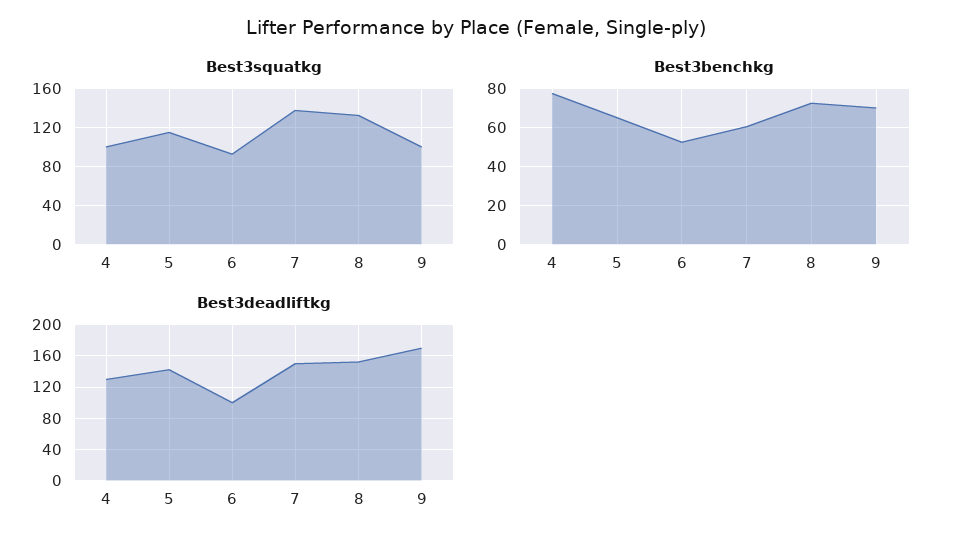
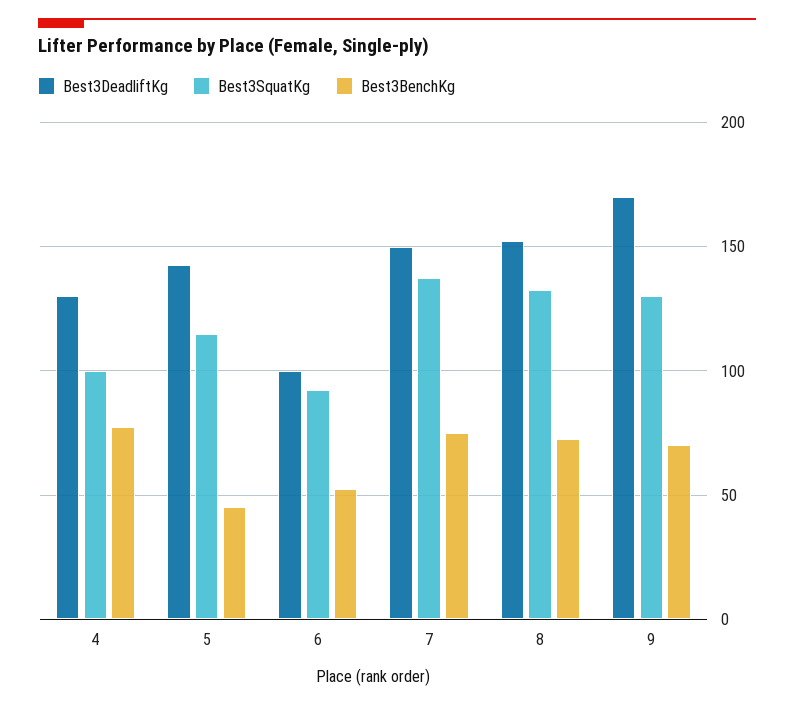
Best3squatkg, 9: 100 -> 130
Best3benchkg, 5: 65 -> 45
Best3benchkg, 7: 60 -> 75

